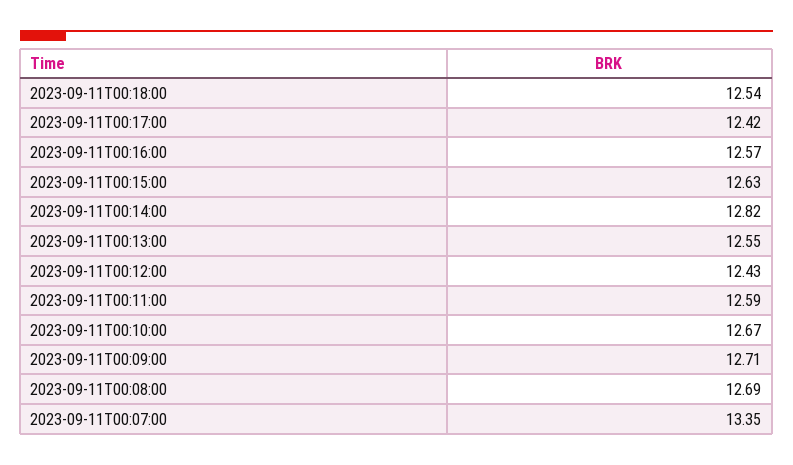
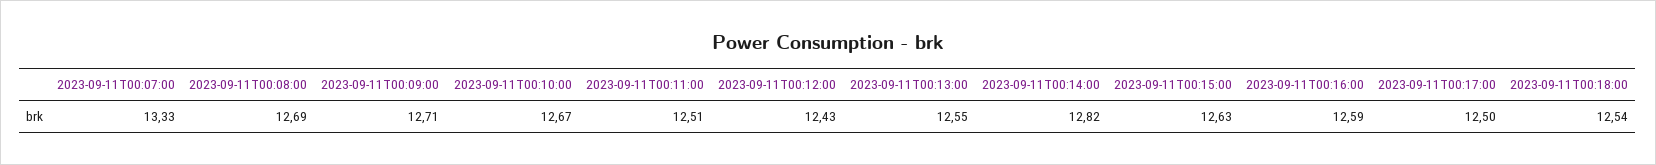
2023-09-11T00:17:00: 12.42 -> 12.5
2023-09-11T00:16:00: 12.57 -> 12.59
2023-09-11T00:11:00: 12.59 -> 12.51
2023-09-11T00:07:00: 13.35 -> 13.33

